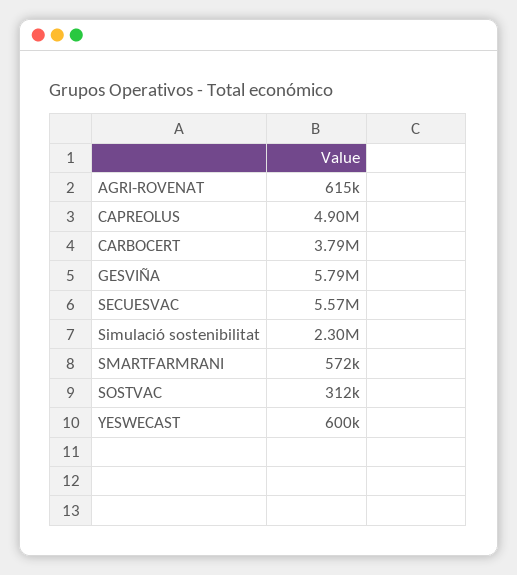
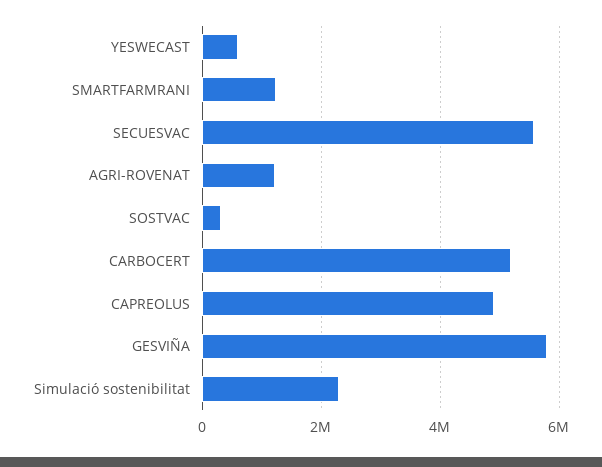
AGRI-ROVENAT: 615000 -> 1200000
CARBOCERT: 3790000 -> 5200000
SMARTFARMRANI: 572000 -> 1200000

